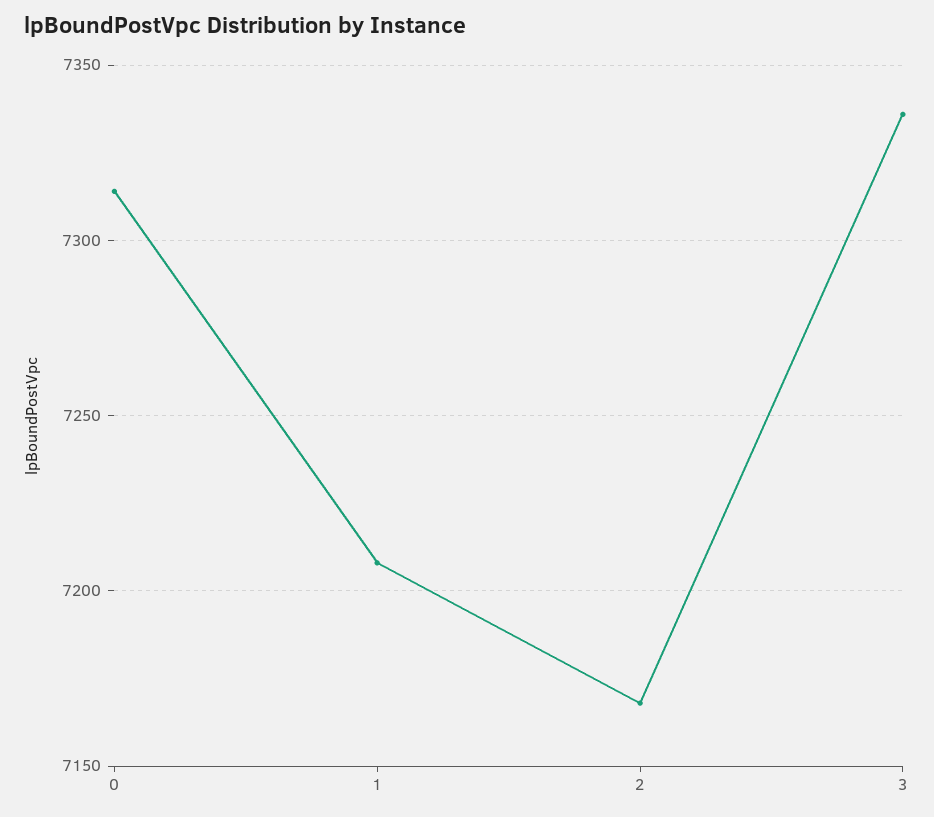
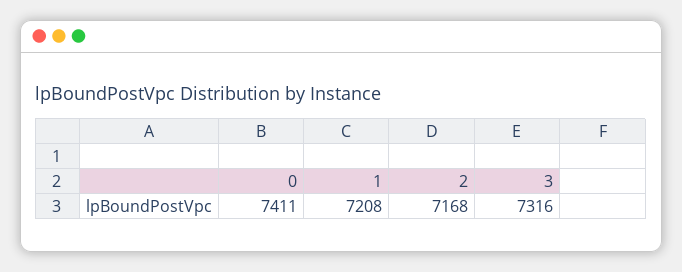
0: 7315 -> 7411
3: 7335 -> 7316

